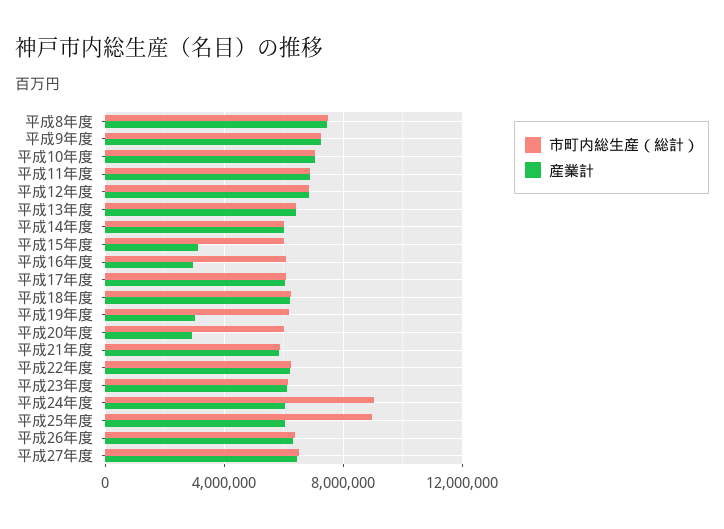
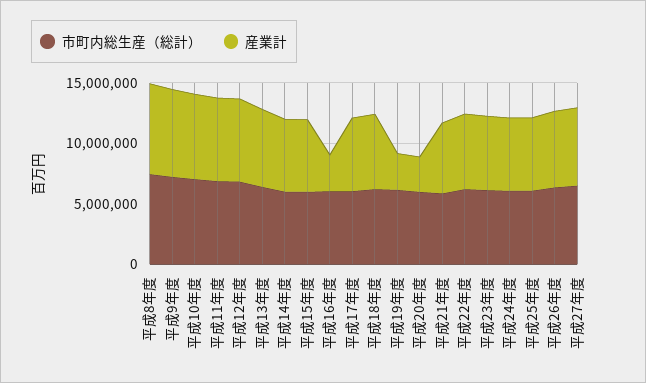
産業計, 平成15年度: 3000000 -> 6000000
市町内総生産（総計）, 平成24年度: 9000000 -> 6000000
市町内総生産（総計）, 平成25年度: 9000000 -> 6000000

